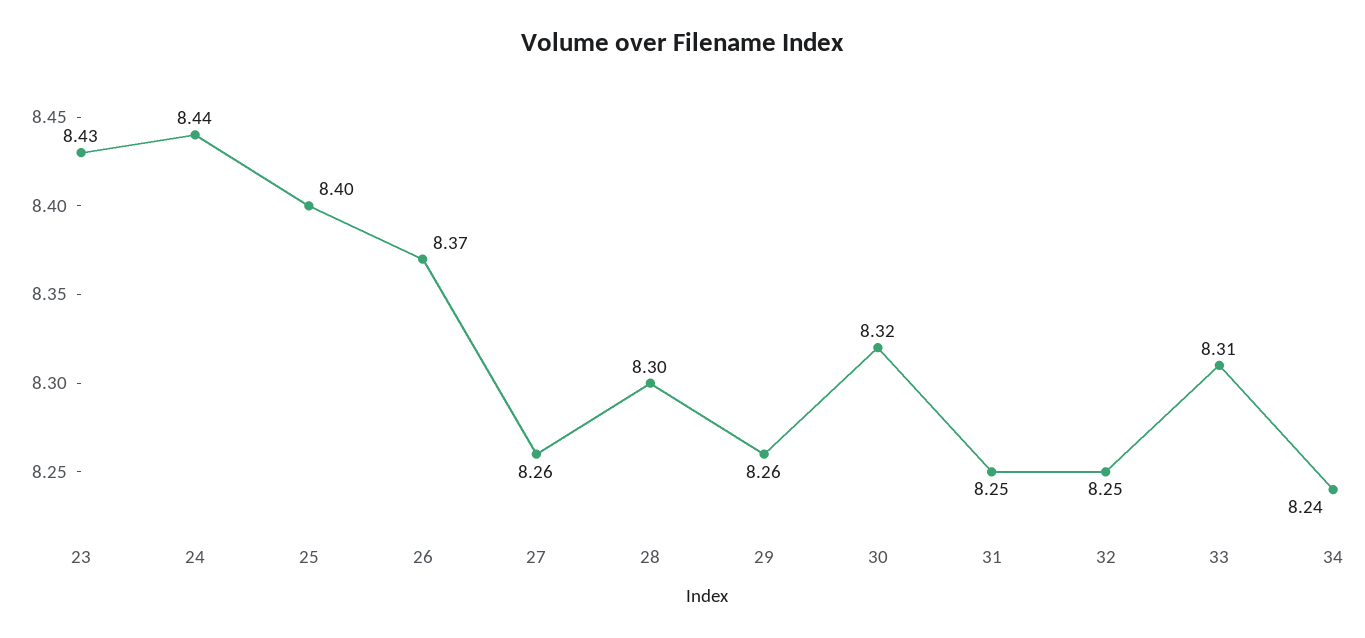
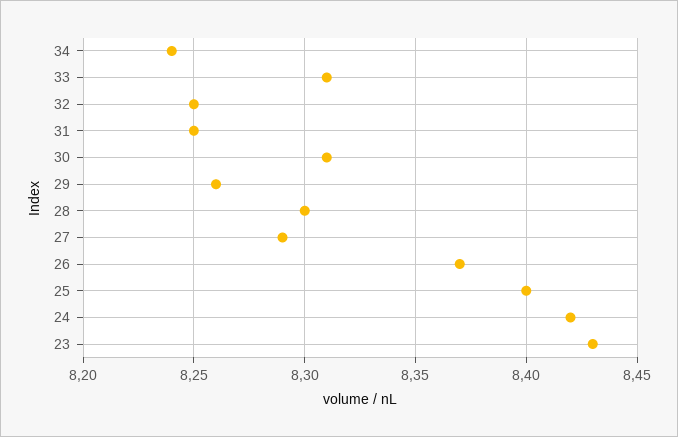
24: 8.44 -> 8.42
27: 8.26 -> 8.29
30: 8.32 -> 8.31

